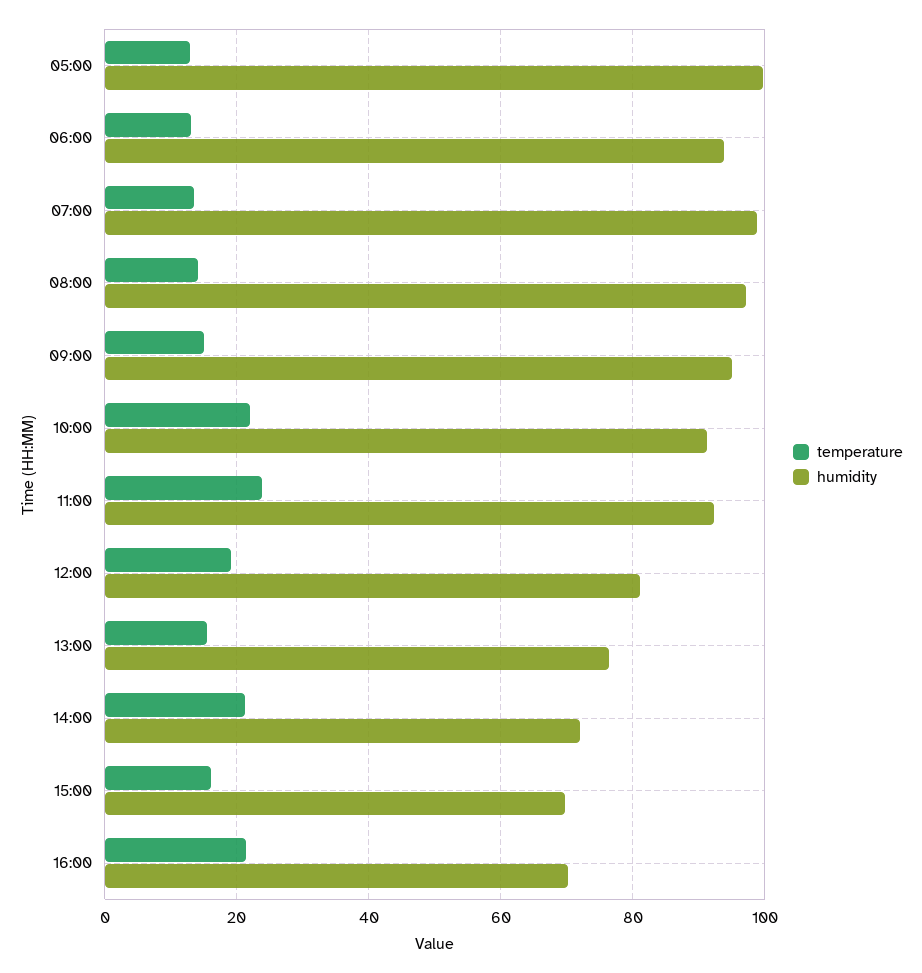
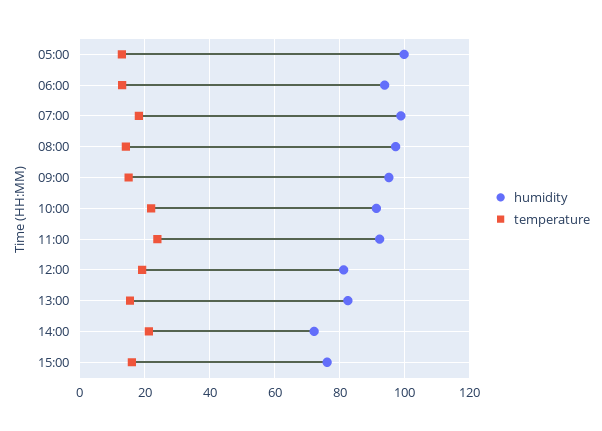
temperature, 07:00: 14 -> 18
humidity, 13:00: 76 -> 82
humidity, 15:00: 70 -> 76
temperature, 16:00: 22 -> none
humidity, 16:00: 70 -> none

